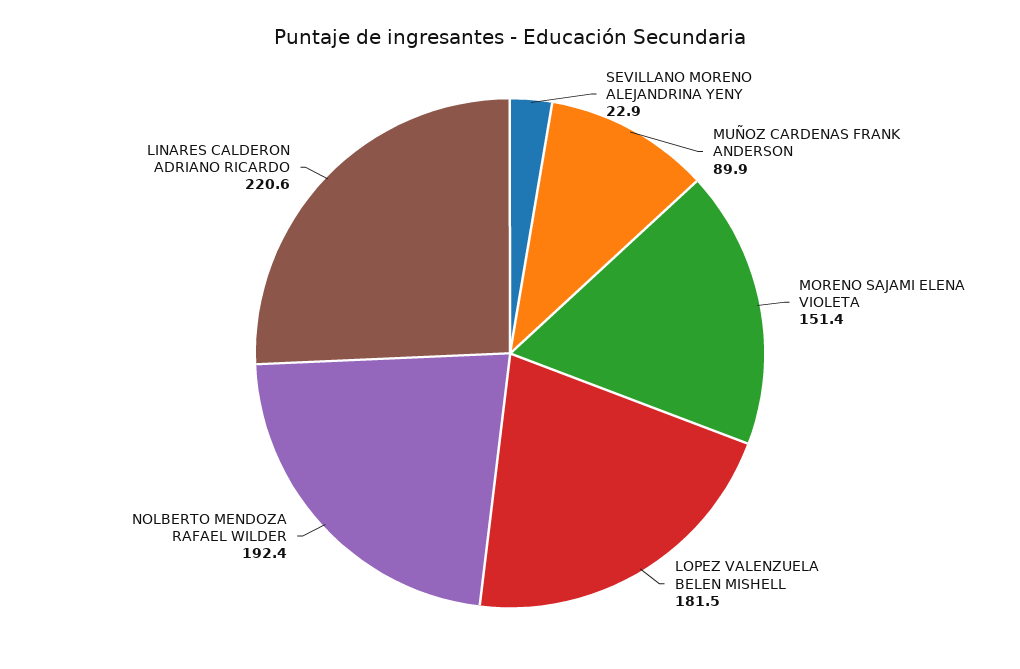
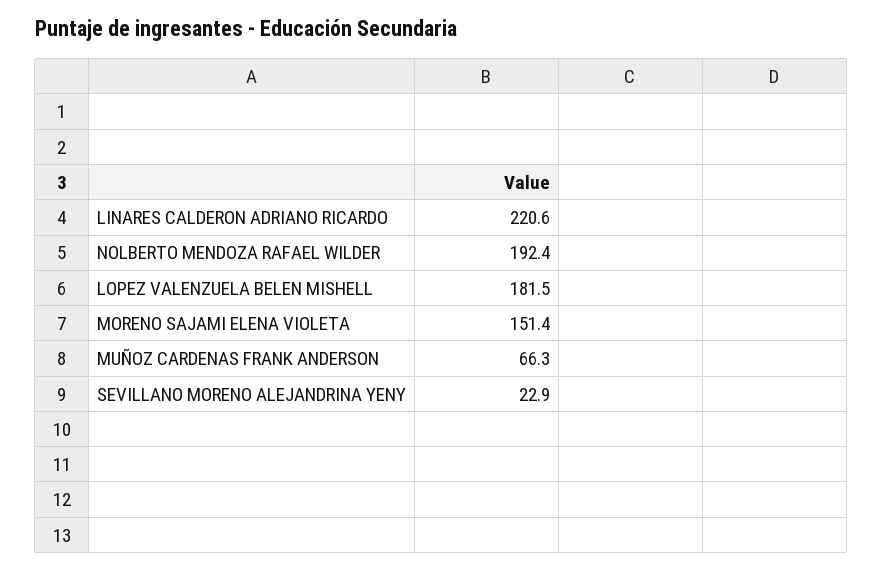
MUÑOZ CARDENAS FRANK ANDERSON: 89.9 -> 66.3

